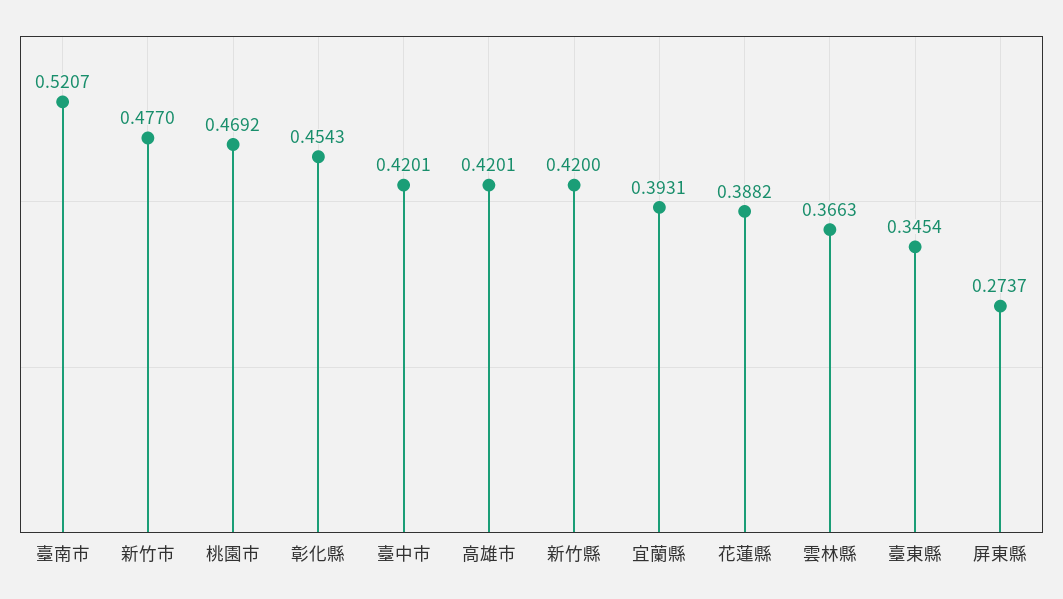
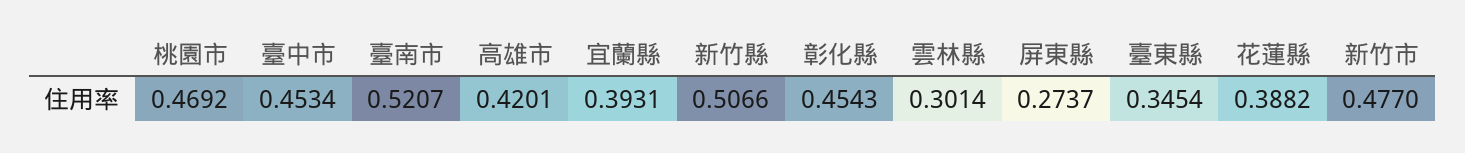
臺中市: 0.4201 -> 0.4534
新竹縣: 0.42 -> 0.5066
雲林縣: 0.3663 -> 0.3014

